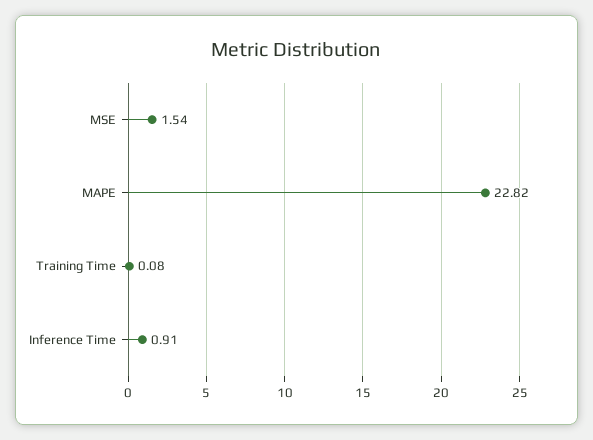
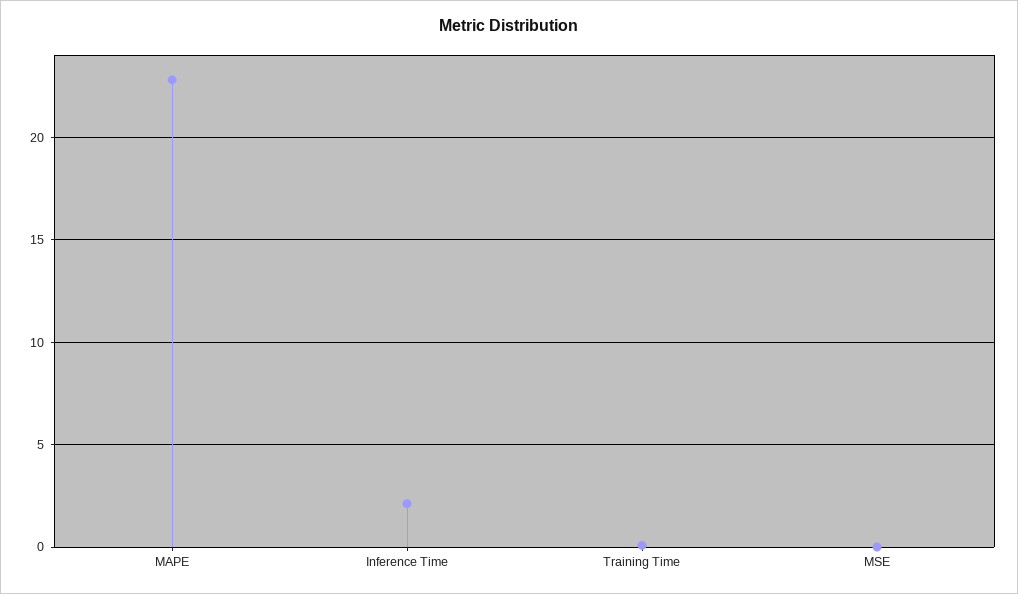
MSE: 1.54 -> 0
Inference Time: 0.91 -> 2

